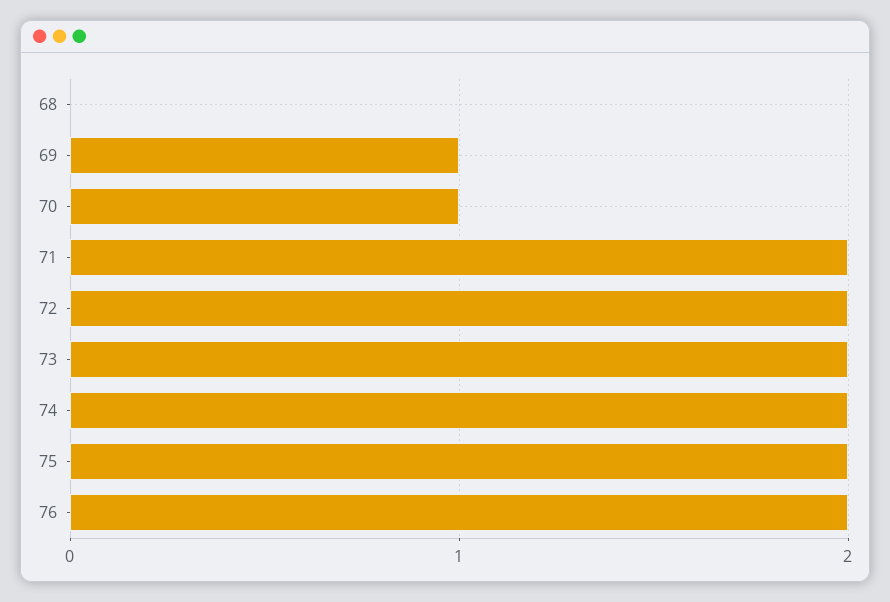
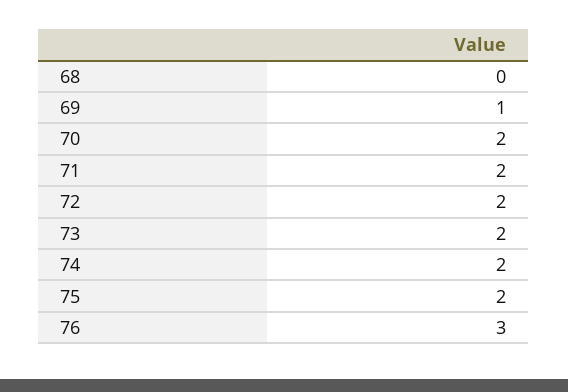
70: 1 -> 2
76: 2 -> 3

